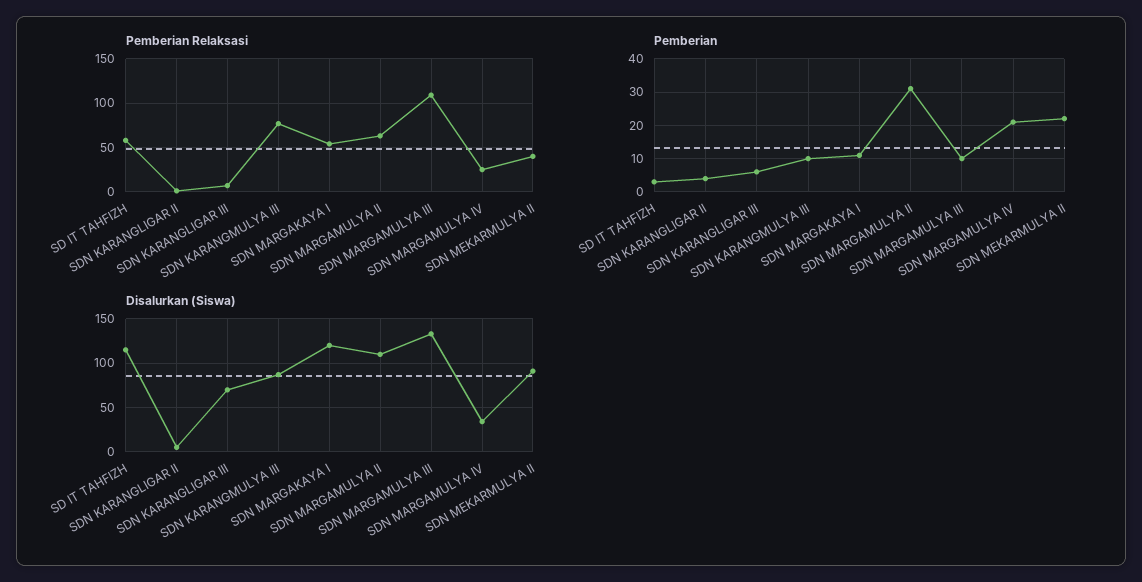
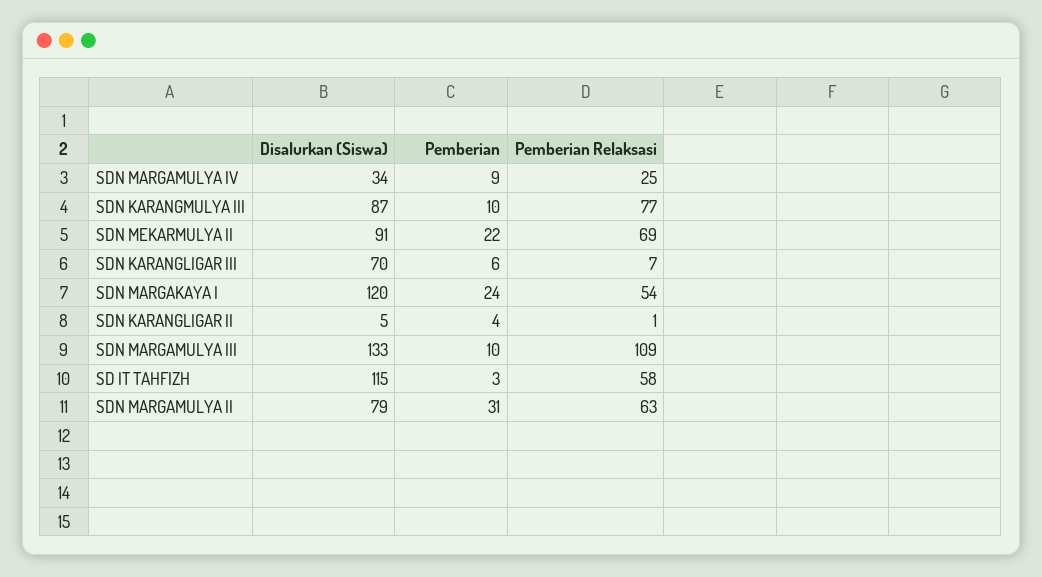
Pemberian Relaksasi, SDN MEKARMULYA II: 40 -> 69
Pemberian, SDN MARGAKAYA I: 10 -> 24
Pemberian, SDN MARGAMULYA IV: 20 -> 9
Disalurkan (Siswa), SDN MARGAMULYA II: 110 -> 79

